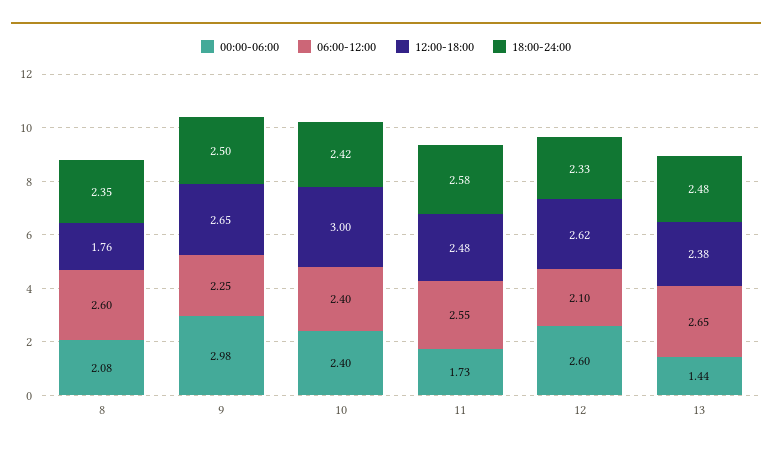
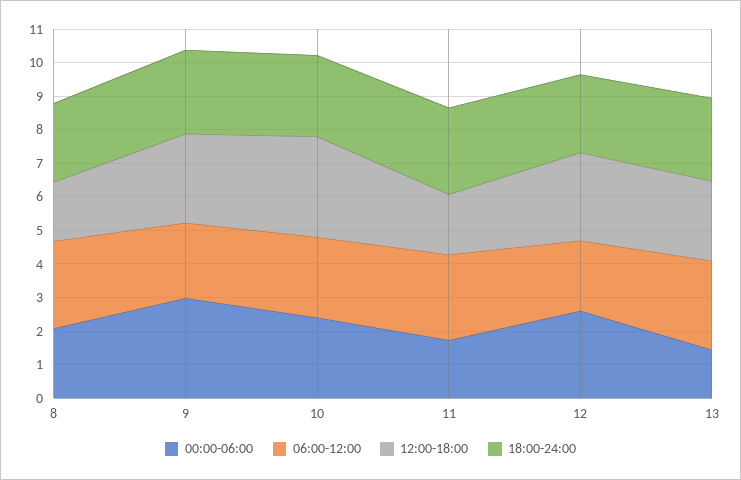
12:00-18:00, 11: 2.48 -> 1.75

